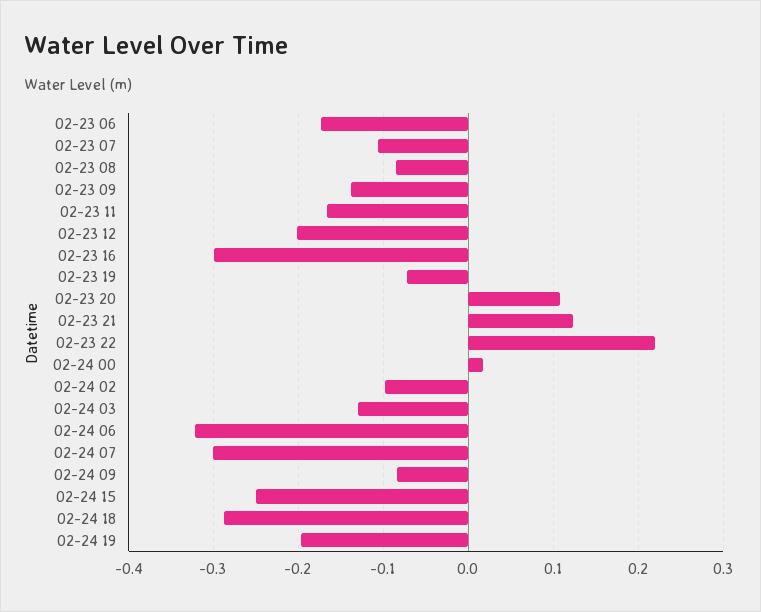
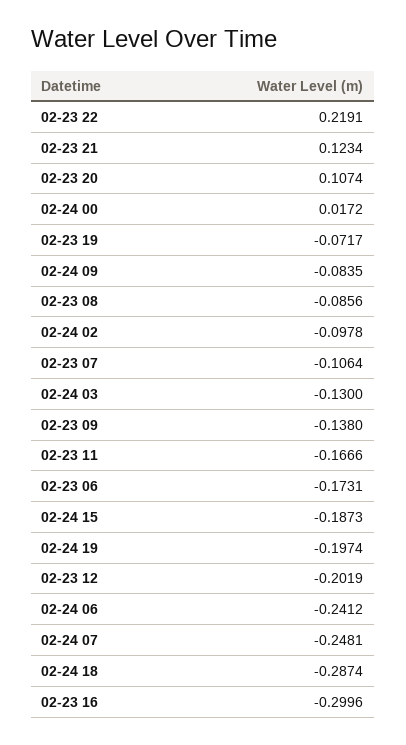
02-24 06: -0.32 -> -0.2412
02-24 07: -0.3 -> -0.2481
02-24 15: -0.25 -> -0.1873

